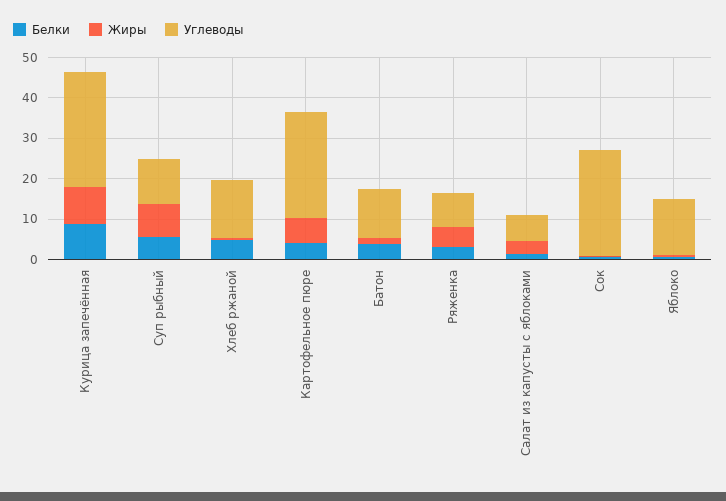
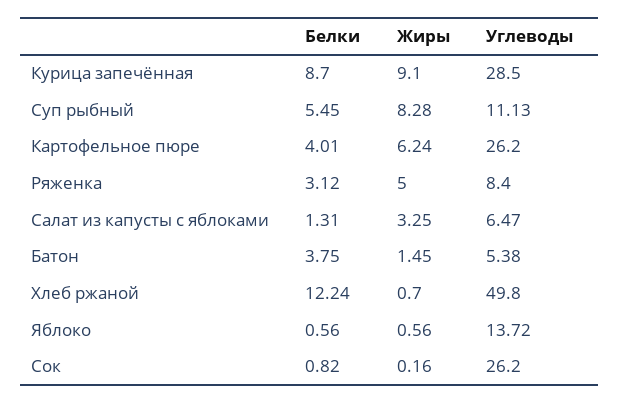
Белки, Хлеб ржаной: 4 -> 12.24
Углеводы, Хлеб ржаной: 14 -> 49.8
Углеводы, Батон: 12 -> 5.38

